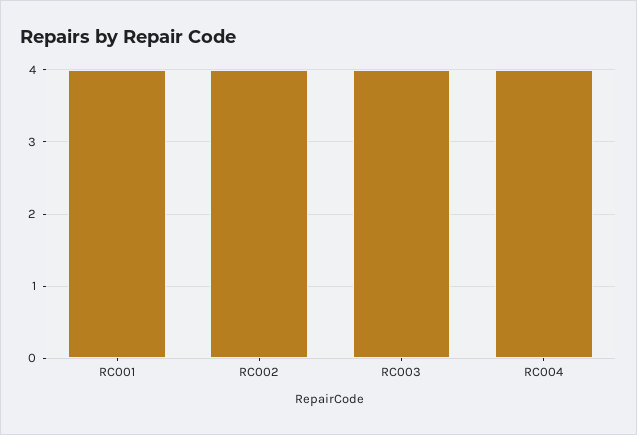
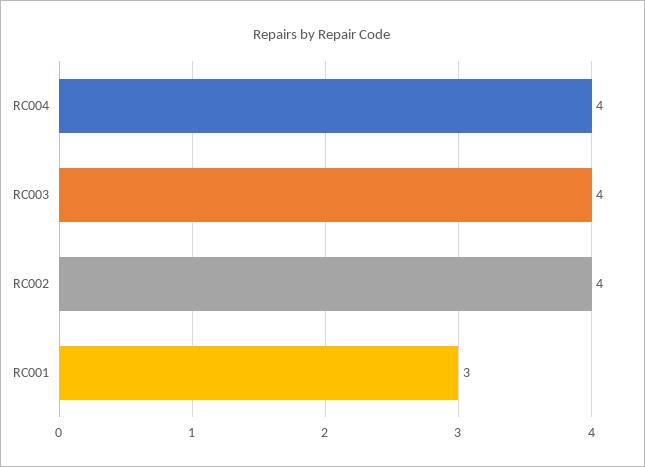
RC001: 4 -> 3

